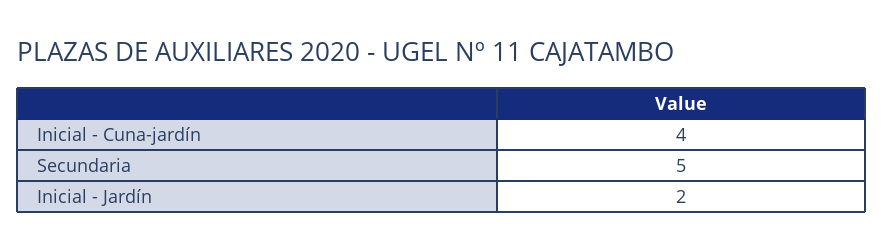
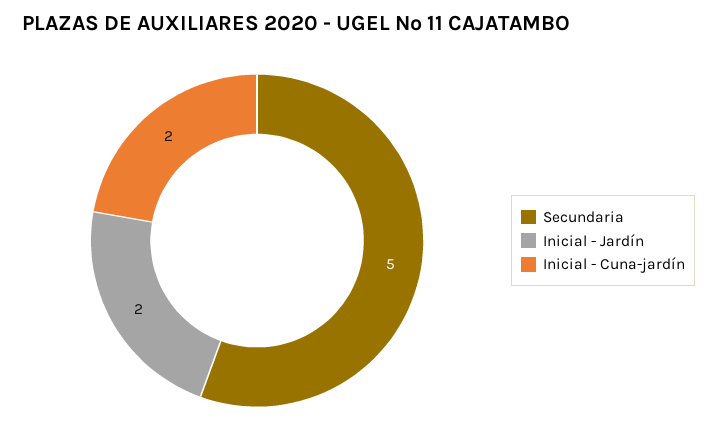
Inicial - Cuna-jardín: 4 -> 2

